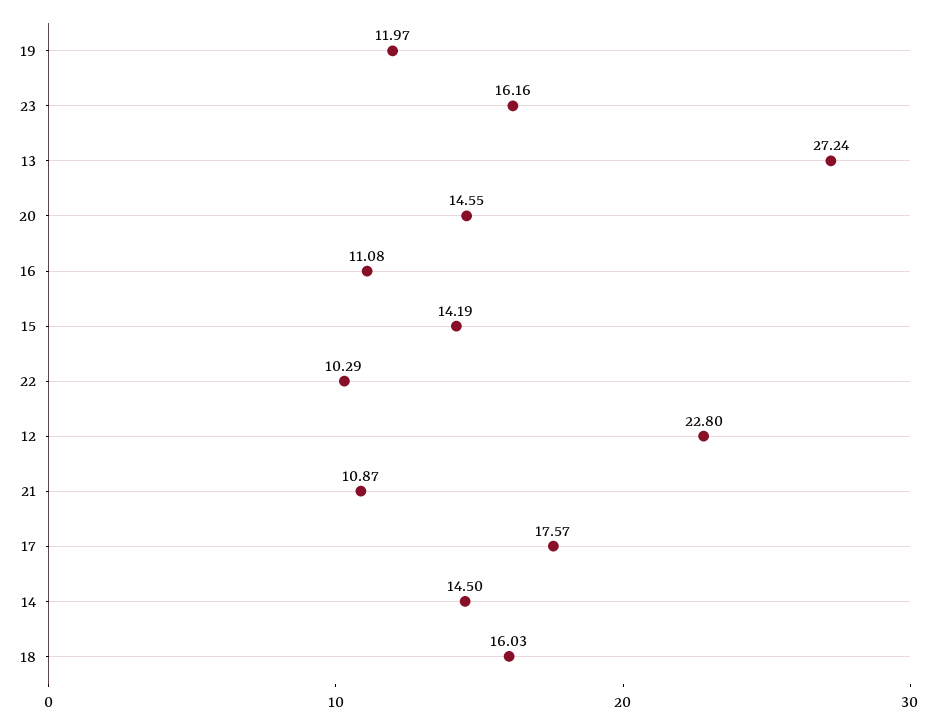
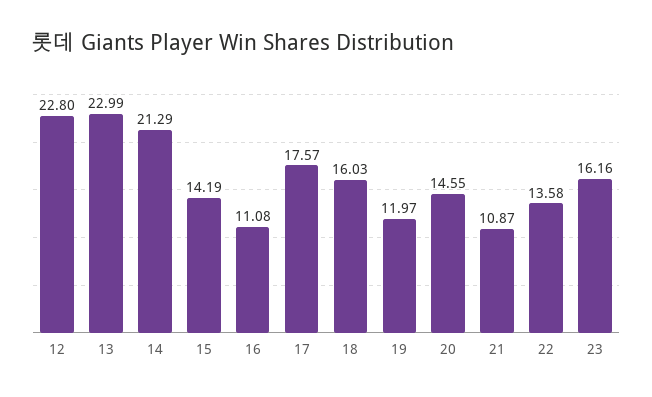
13: 27.24 -> 22.99
22: 10.29 -> 13.58
14: 14.5 -> 21.29

